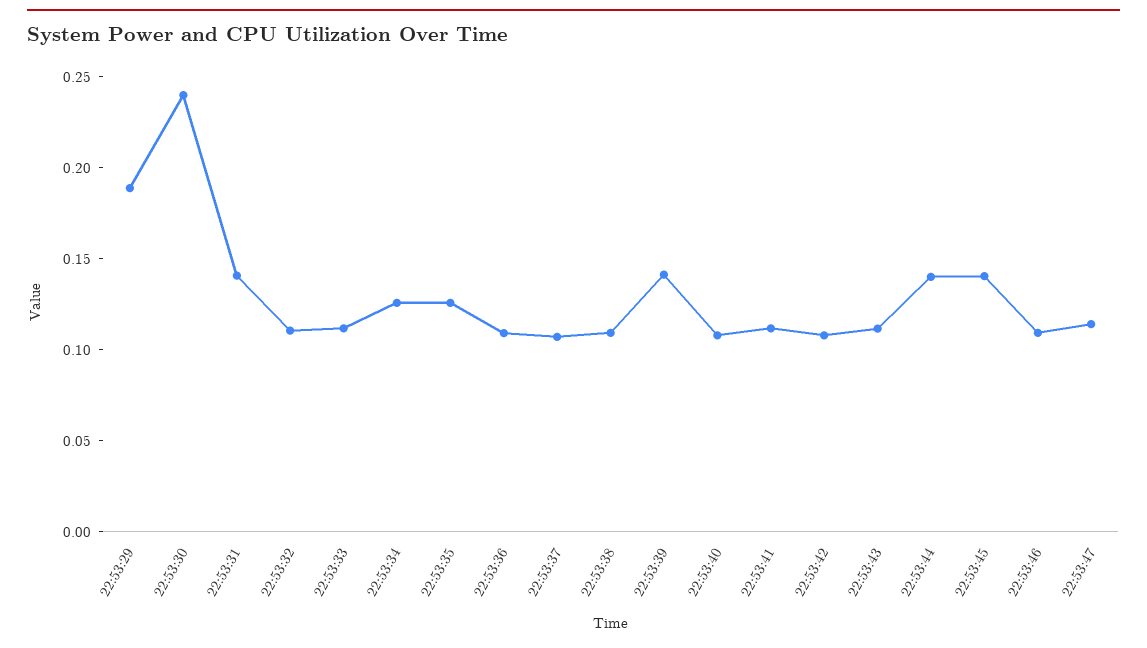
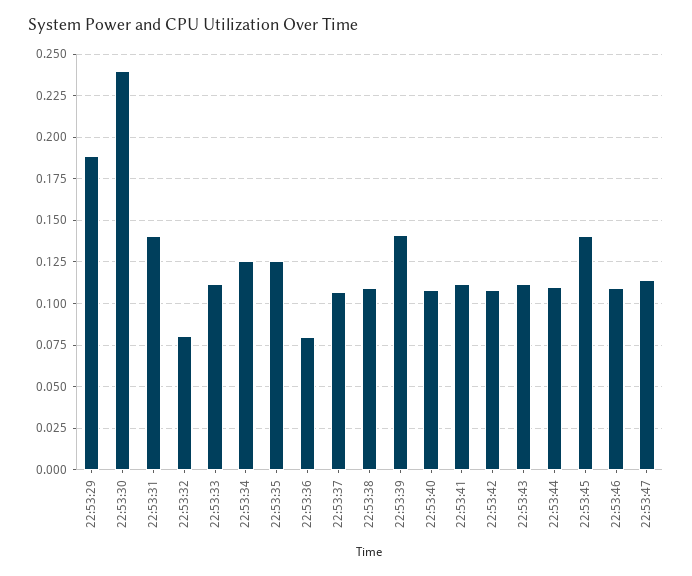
22:53:32: 0.11 -> 0.08
22:53:36: 0.11 -> 0.08
22:53:44: 0.14 -> 0.11

